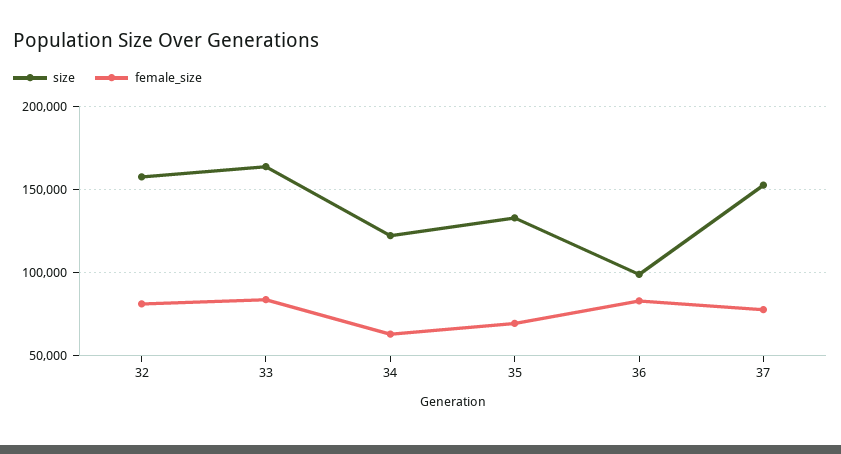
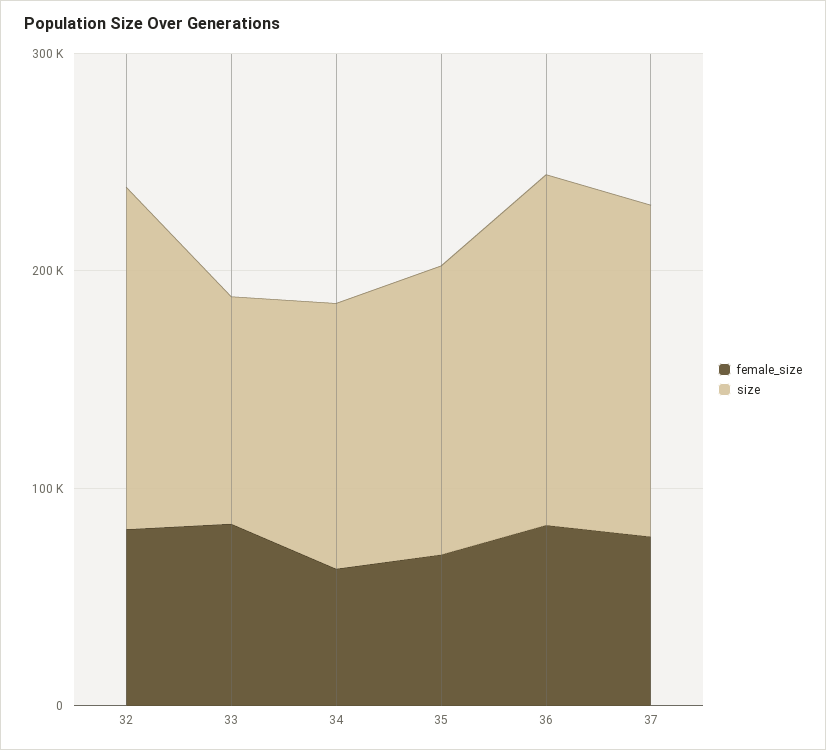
size, 33: 165000 -> 100000
size, 36: 100000 -> 160000

